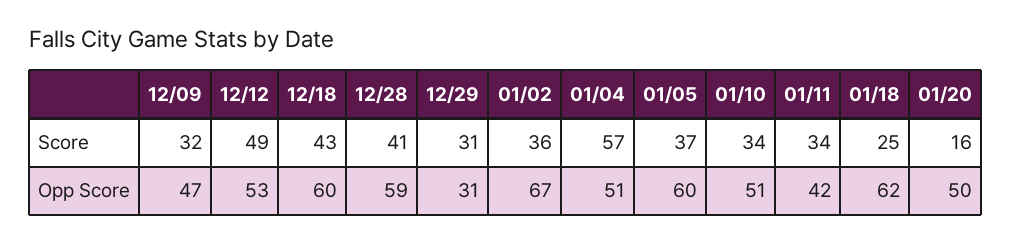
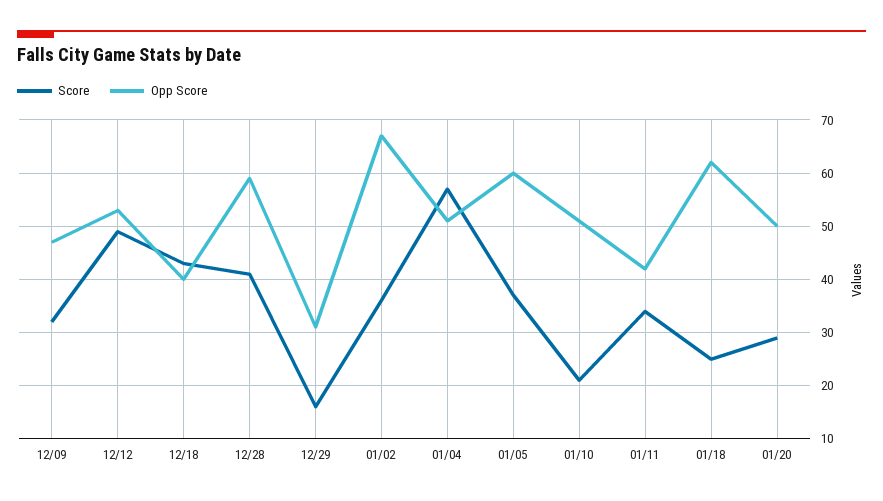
Score, 12/29: 31 -> 15
Score, 01/10: 34 -> 20
Score, 01/20: 16 -> 30
Opp Score, 12/18: 60 -> 40

